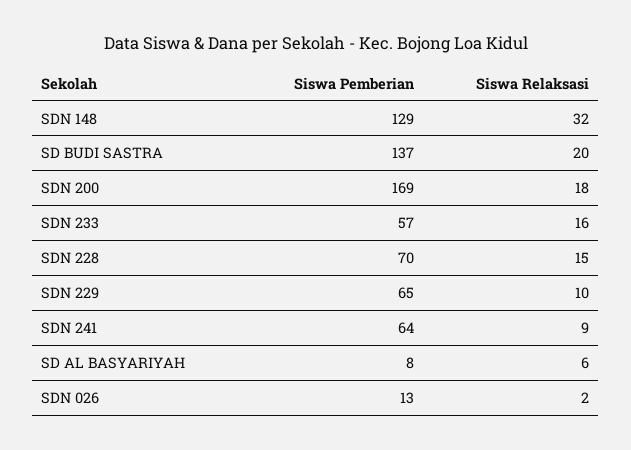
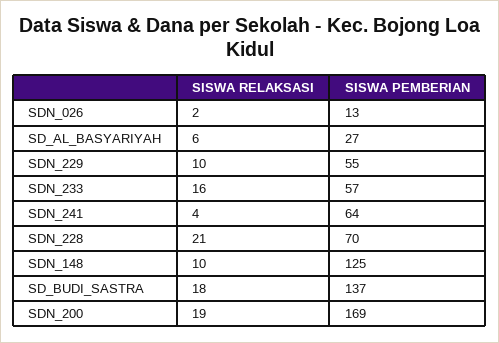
Siswa Pemberian, SDN 148: 129 -> 125
Siswa Relaksasi, SDN 148: 32 -> 10
Siswa Relaksasi, SD BUDI SASTRA: 20 -> 18
Siswa Relaksasi, SDN 200: 18 -> 19
Siswa Relaksasi, SDN 228: 15 -> 21
Siswa Pemberian, SDN 229: 65 -> 55
Siswa Relaksasi, SDN 241: 9 -> 4
Siswa Pemberian, SD AL BASYARIYAH: 8 -> 27

